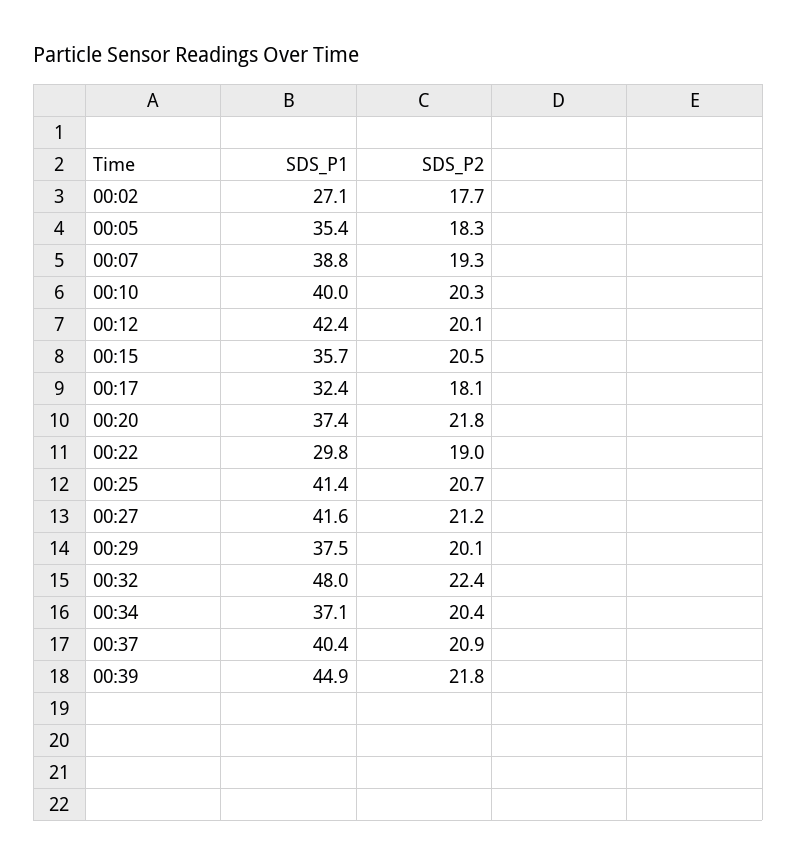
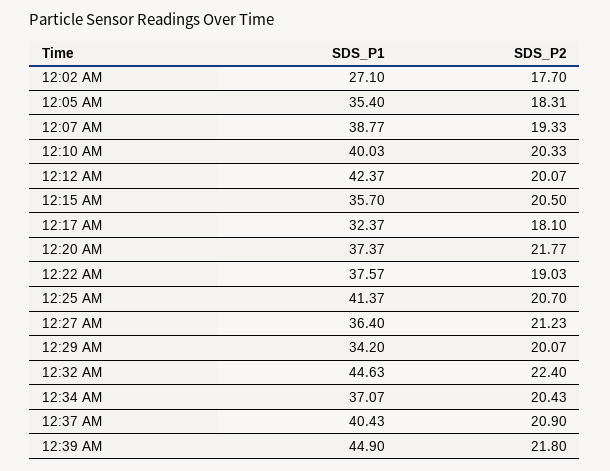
SDS_P1, 00:22: 29.8 -> 37.57
SDS_P1, 00:27: 41.6 -> 36.4
SDS_P1, 00:29: 37.5 -> 34.2
SDS_P1, 00:32: 48 -> 44.63

